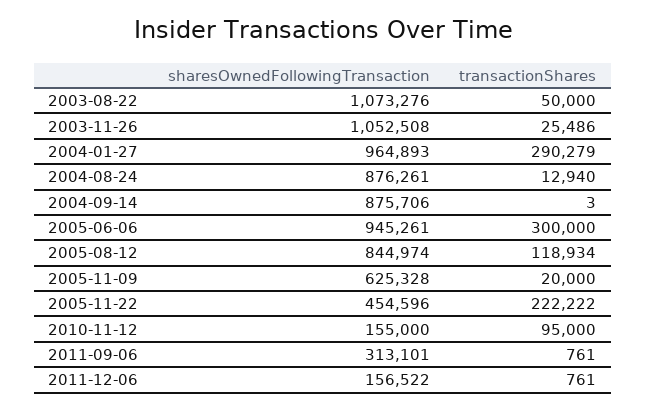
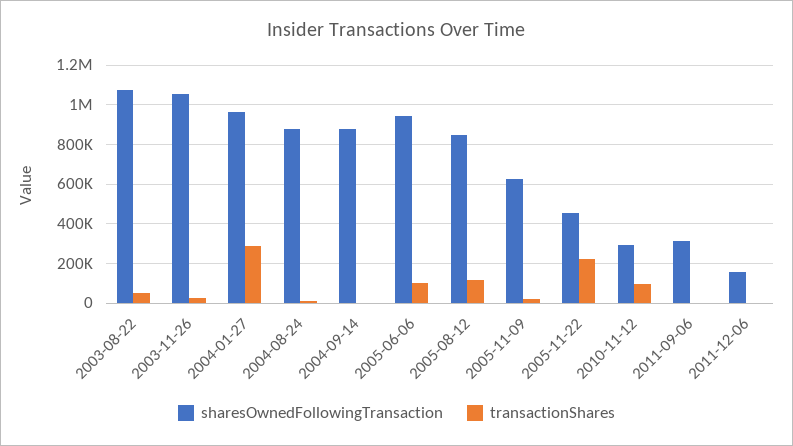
transactionShares, 2005-06-06: 300000 -> 100000
sharesOwnedFollowingTransaction, 2010-11-12: 155000 -> 300000

